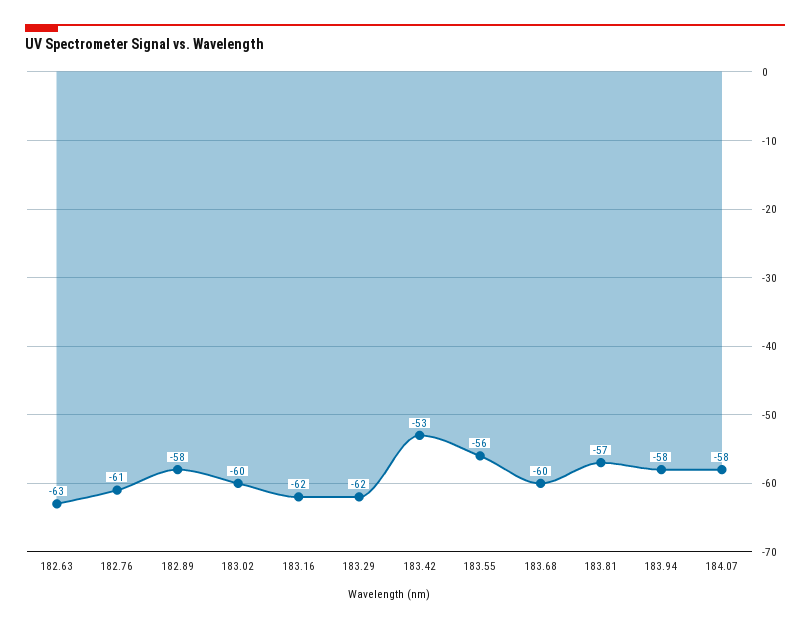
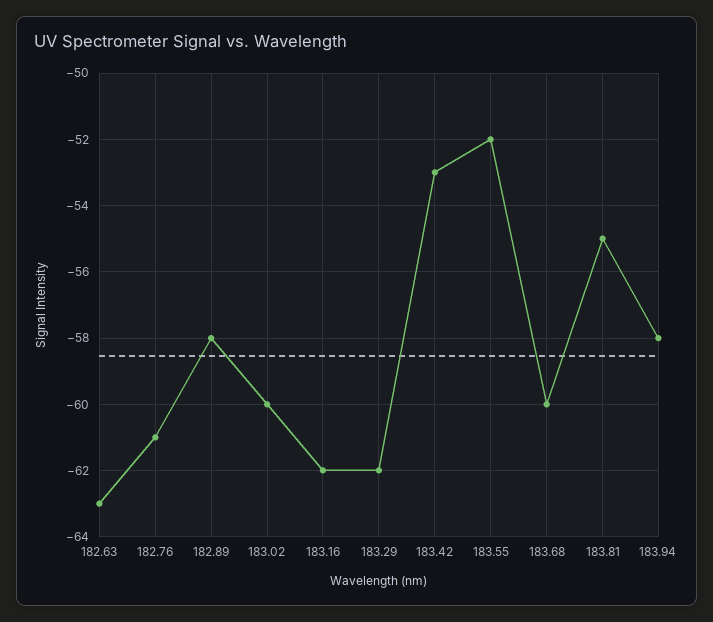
183.55: -56 -> -52
183.81: -57 -> -55
184.07: -58 -> none

